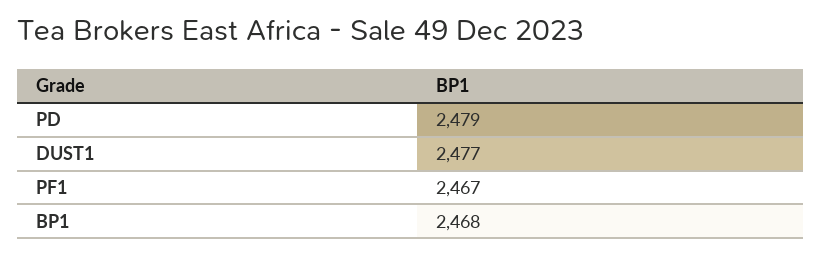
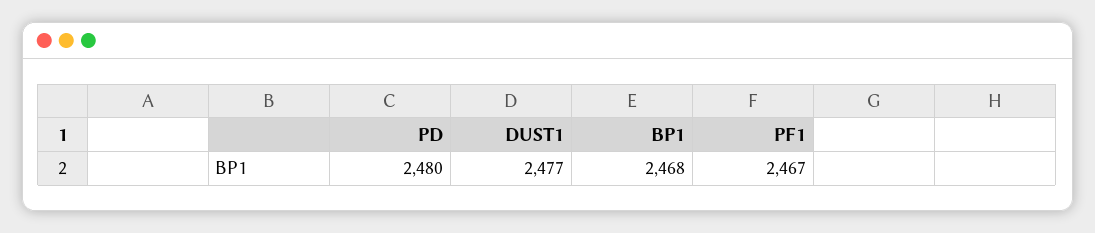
PD: 2479 -> 2480

